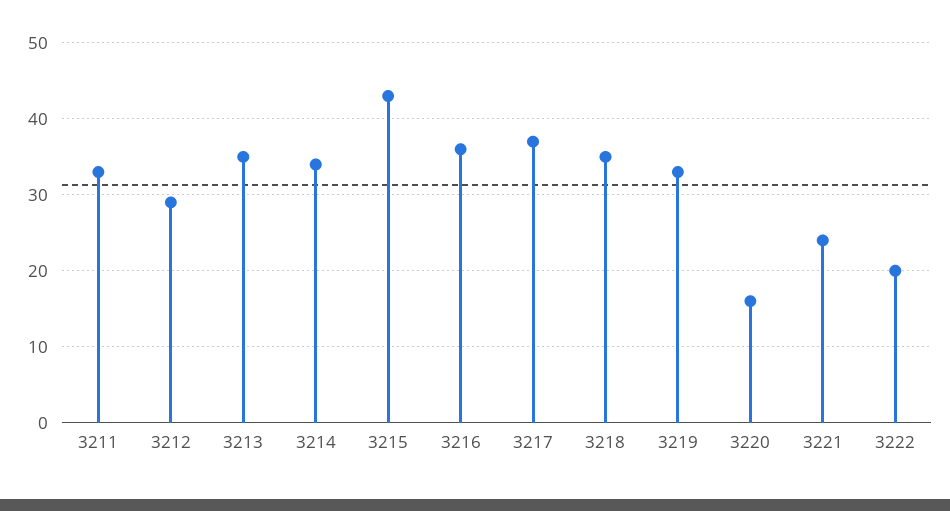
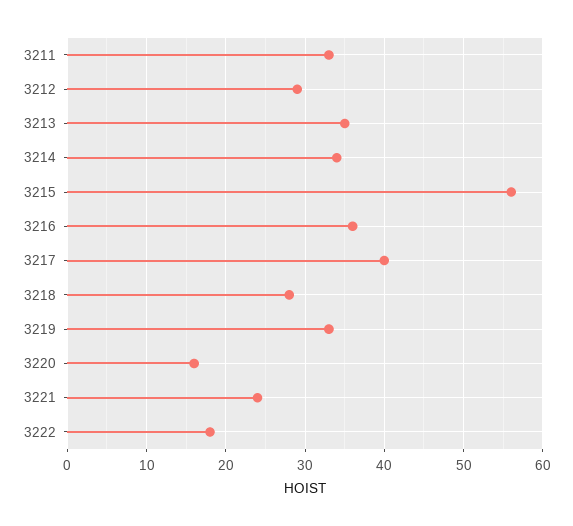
3215: 43 -> 56
3217: 37 -> 40
3218: 35 -> 28
3222: 20 -> 18

